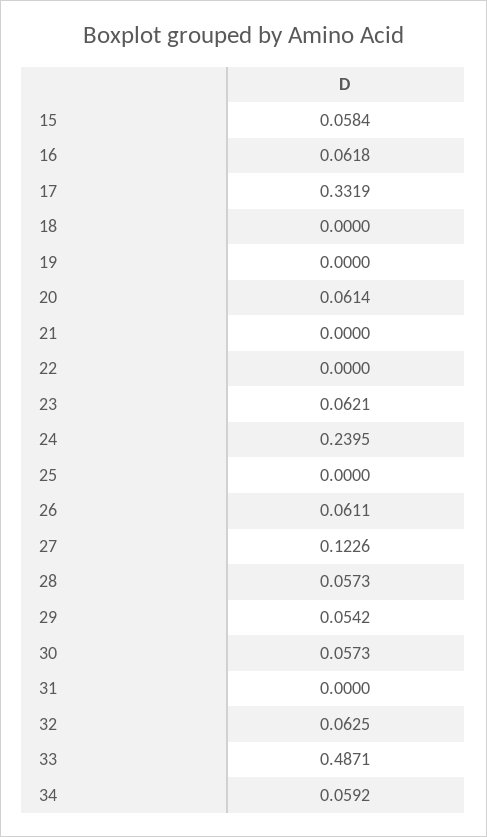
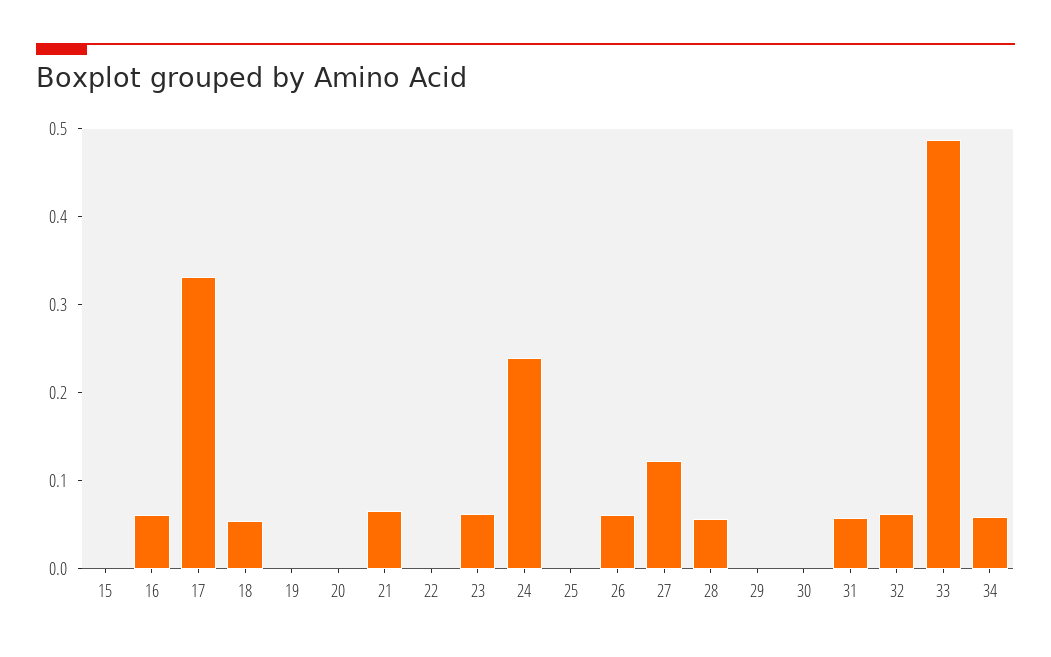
15: 0.0584 -> 0
18: 0 -> 0.06
20: 0.0614 -> 0
21: 0 -> 0.06
29: 0.0542 -> 0
30: 0.0573 -> 0
31: 0 -> 0.06

